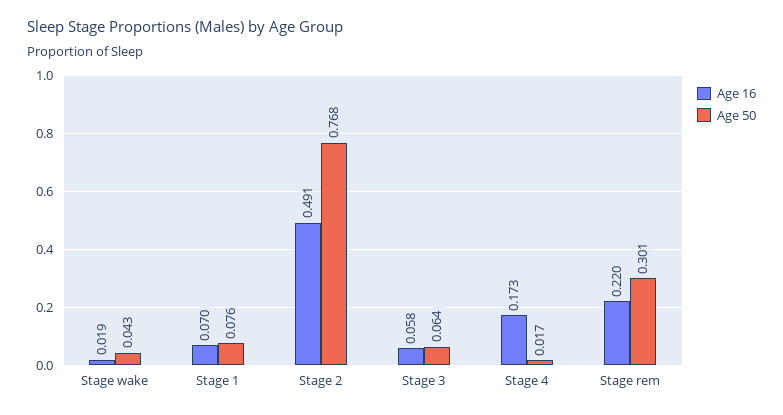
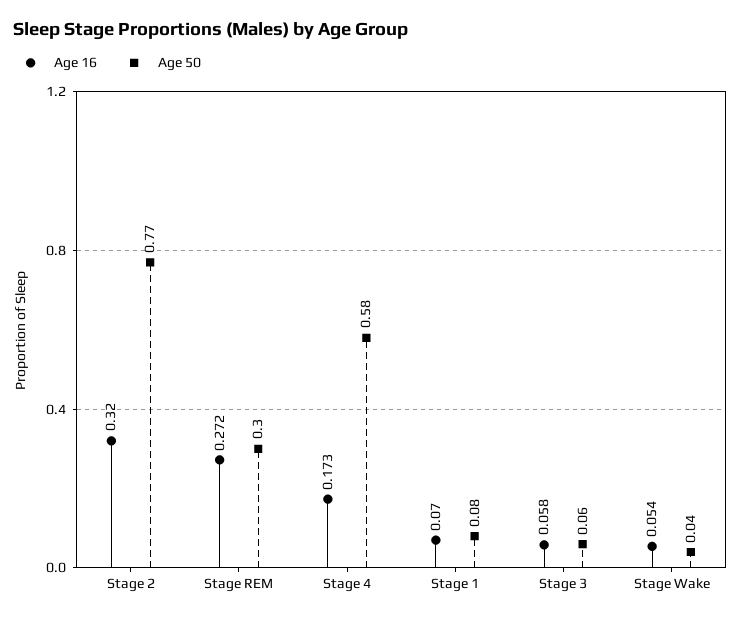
Age 16, Stage wake: 0.019 -> 0.054
Age 16, Stage 2: 0.491 -> 0.32
Age 50, Stage 4: 0.017 -> 0.58
Age 16, Stage rem: 0.22 -> 0.272

